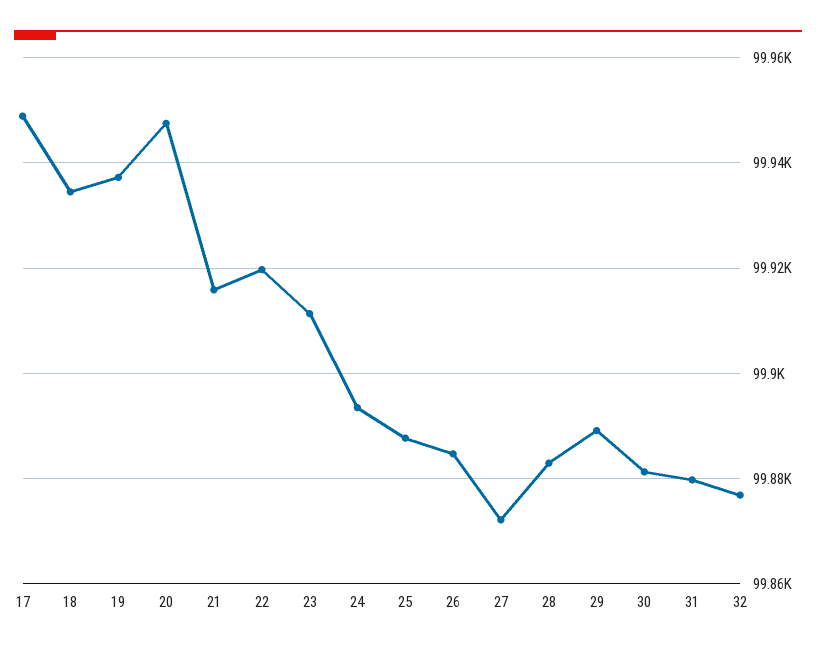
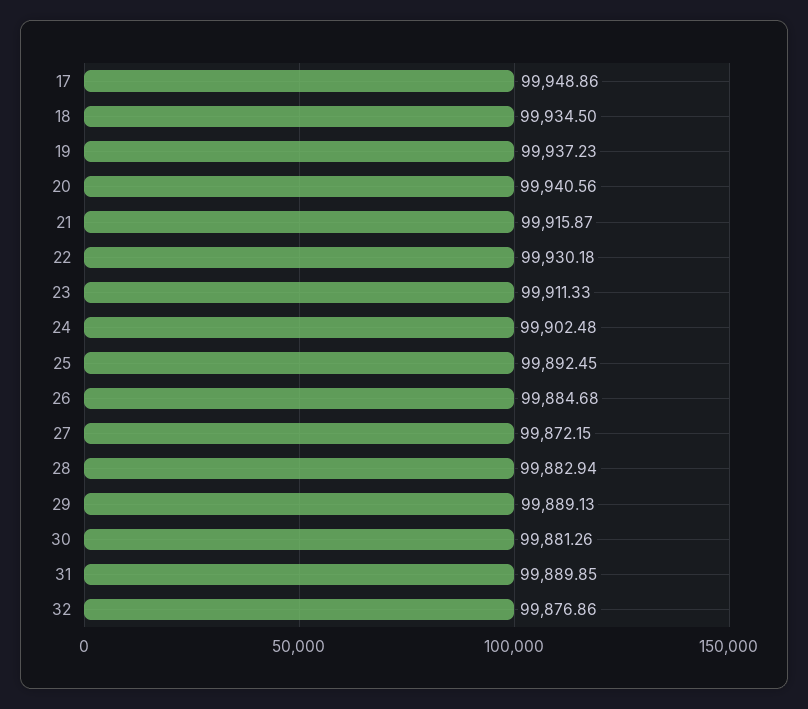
20: 99948 -> 99940.56
22: 99920 -> 99930.18
24: 99894 -> 99902.48
25: 99888 -> 99892.45
31: 99880 -> 99889.85

